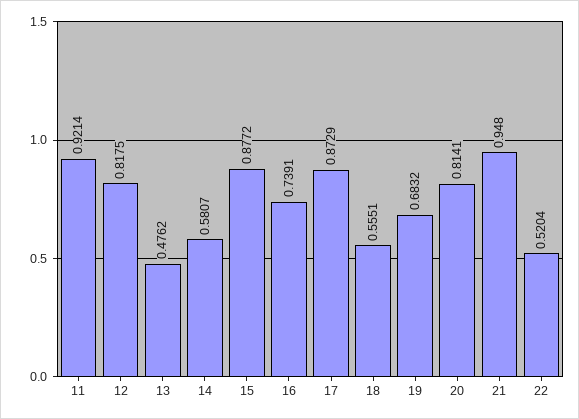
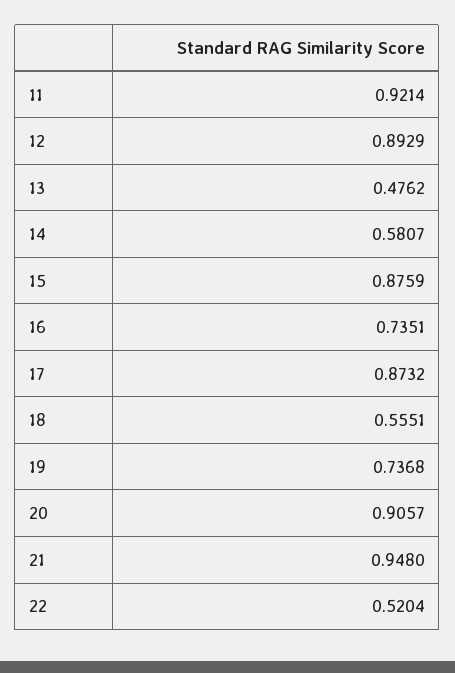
12: 0.8175 -> 0.8929
15: 0.8772 -> 0.8759
16: 0.7391 -> 0.7351
17: 0.8729 -> 0.8732
19: 0.6832 -> 0.7368
20: 0.8141 -> 0.9057

